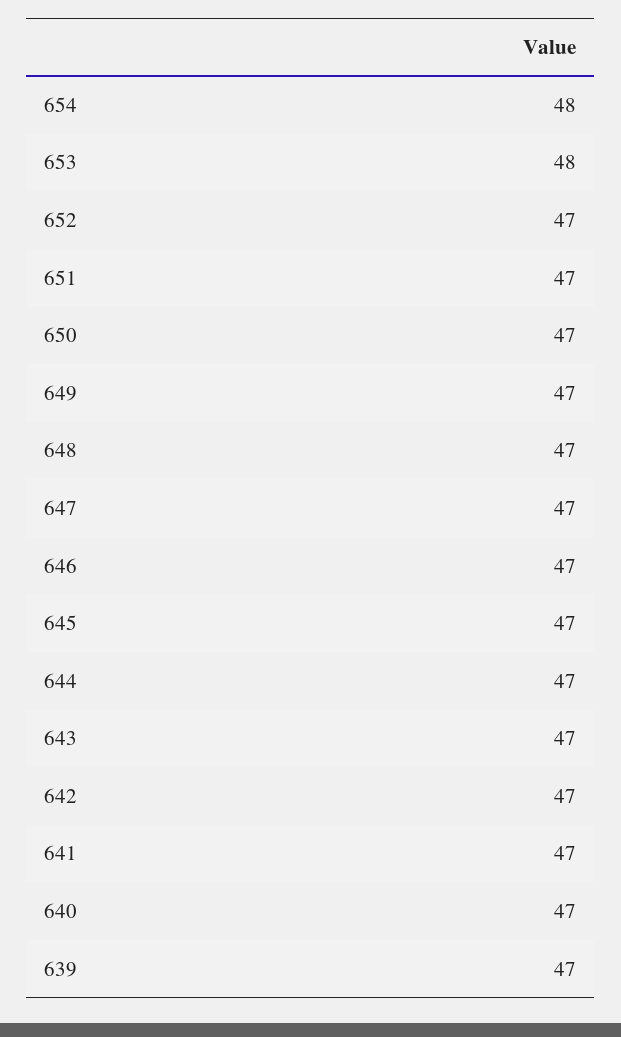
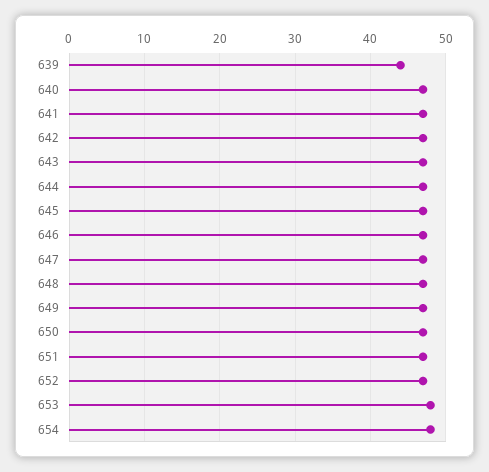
639: 47 -> 44

